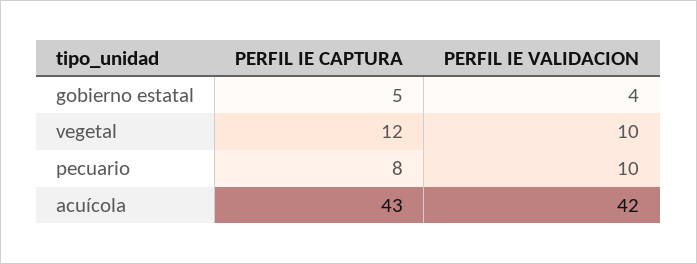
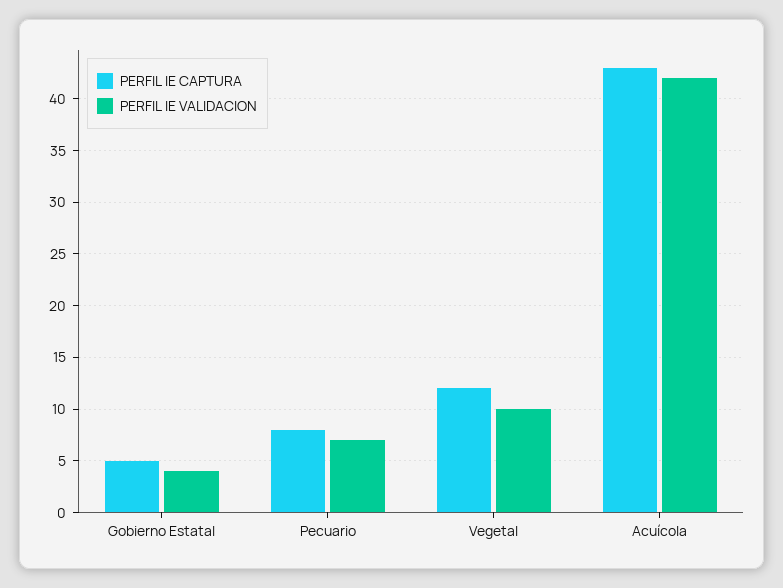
PERFIL IE VALIDACION, pecuario: 10 -> 7

